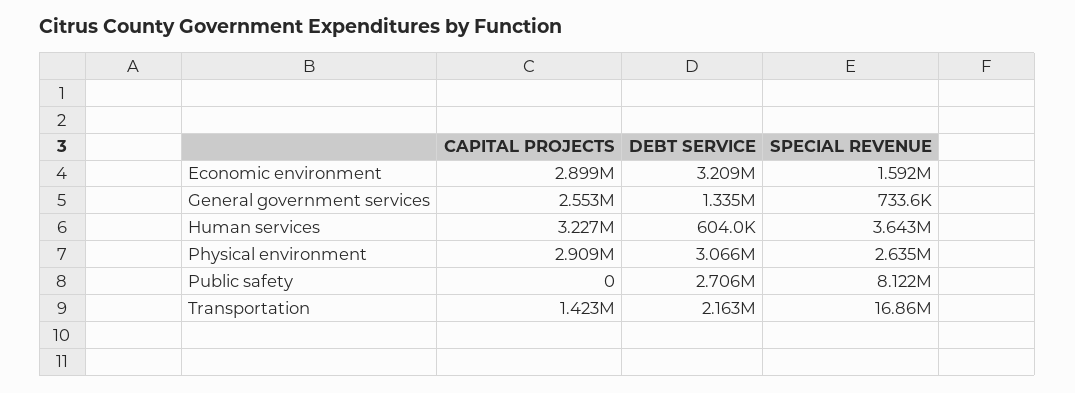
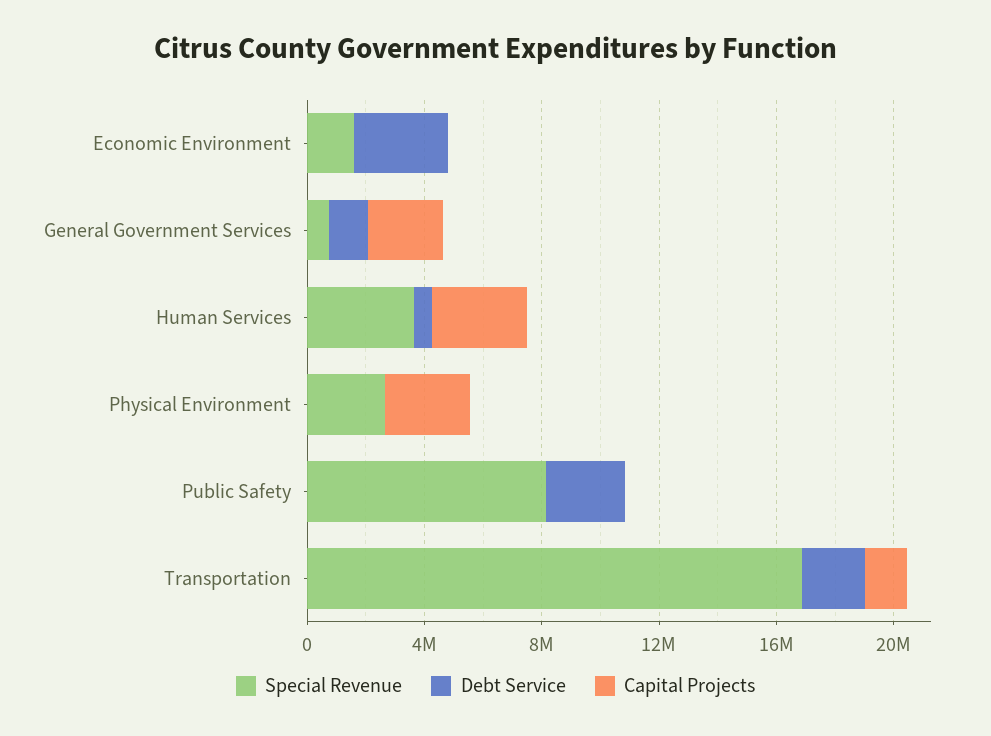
CAPITAL PROJECTS, Economic environment: 2899000 -> 0
DEBT SERVICE, Physical environment: 3066000 -> 0

